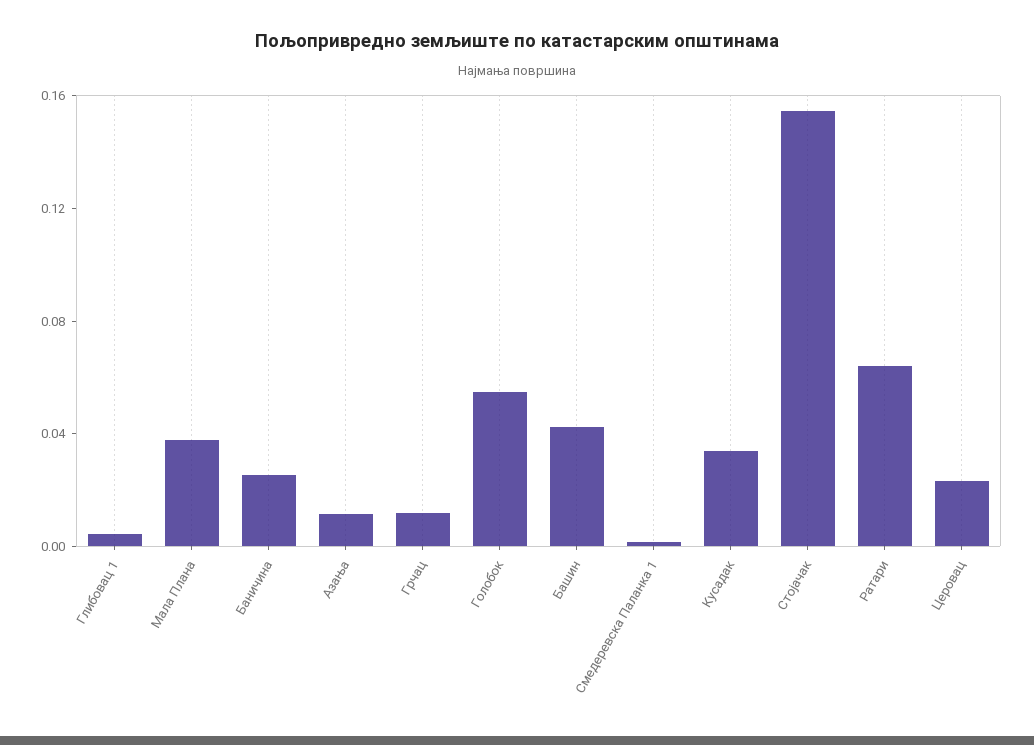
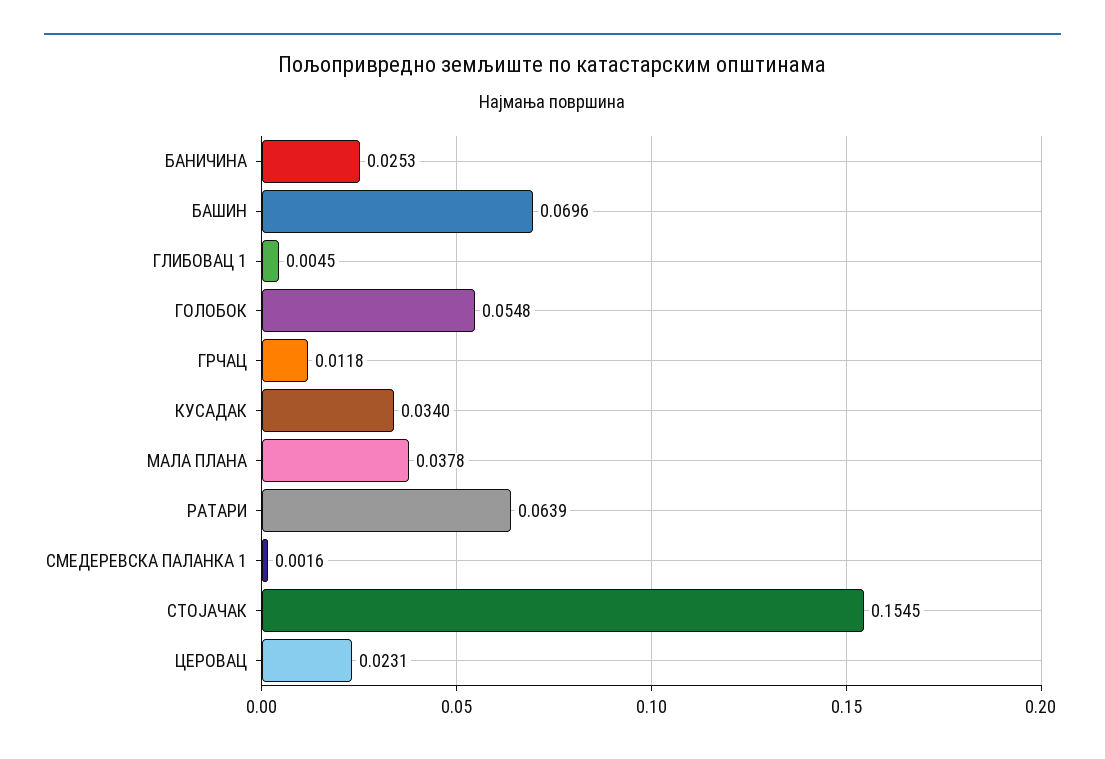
Азања: 0.01 -> none
Башин: 0.04 -> 0.0696

